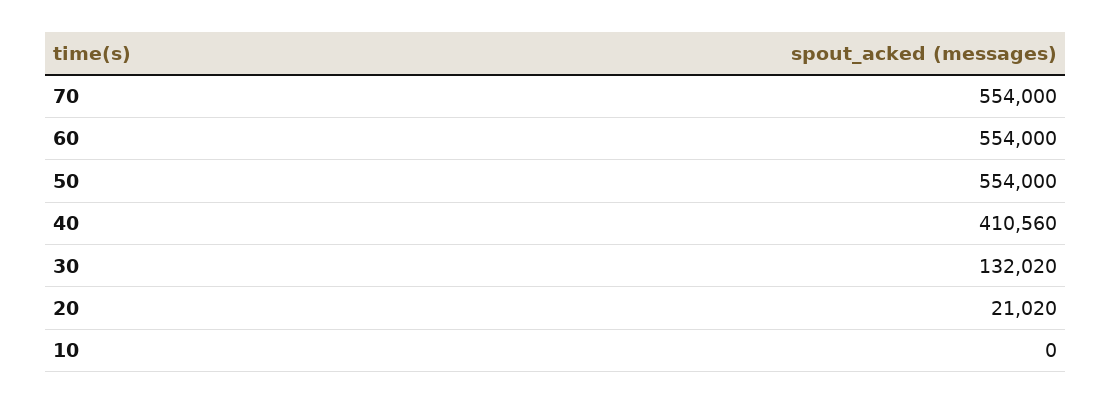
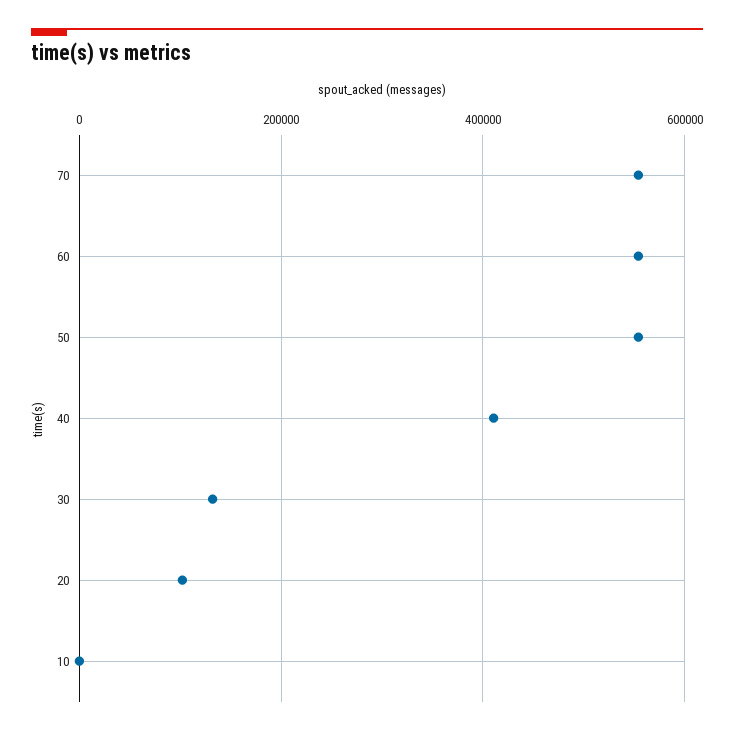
20: 21020 -> 100000

